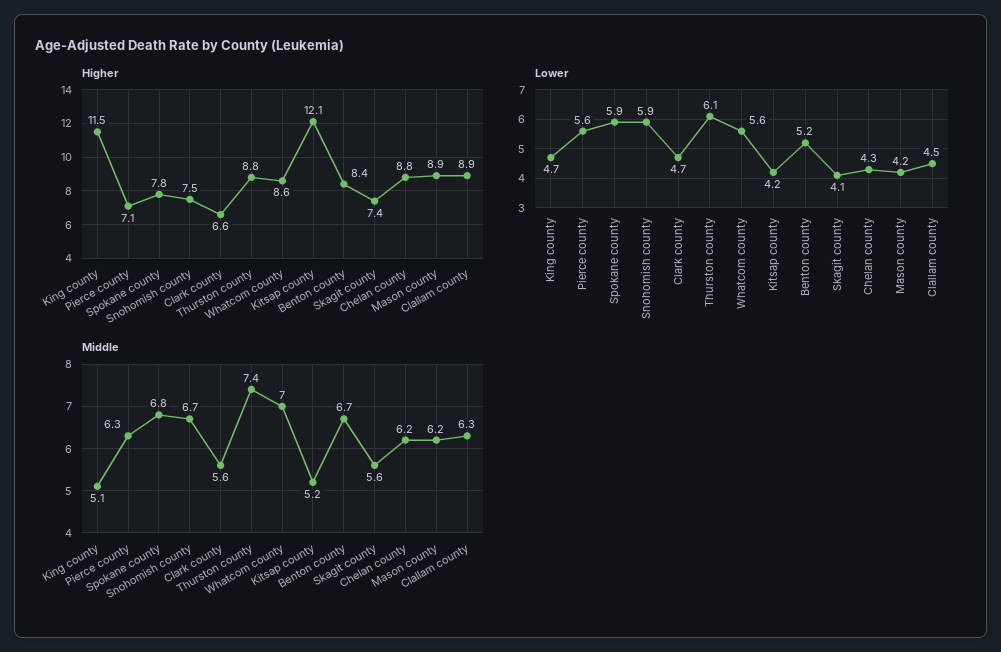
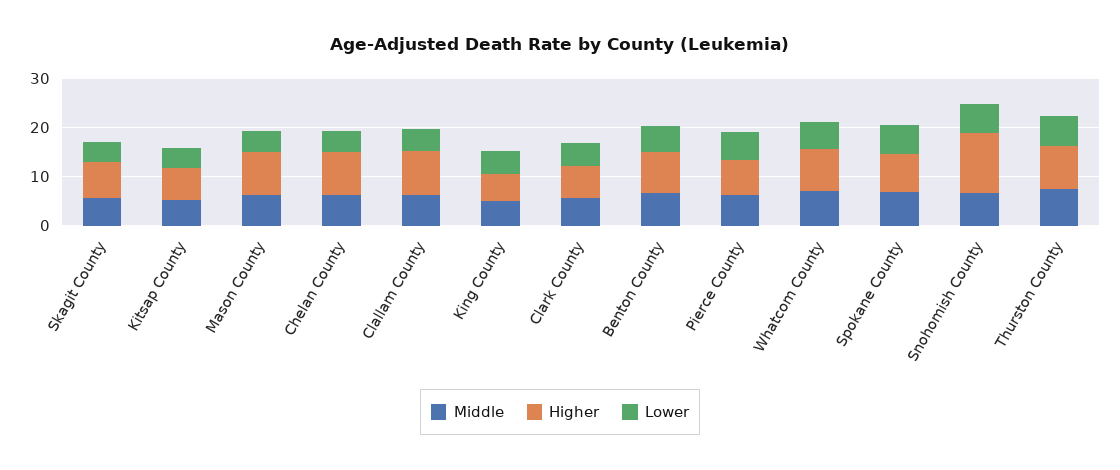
Higher, King county: 11.5 -> 6
Higher, Snohomish county: 7.5 -> 12
Higher, Kitsap county: 12.1 -> 6

